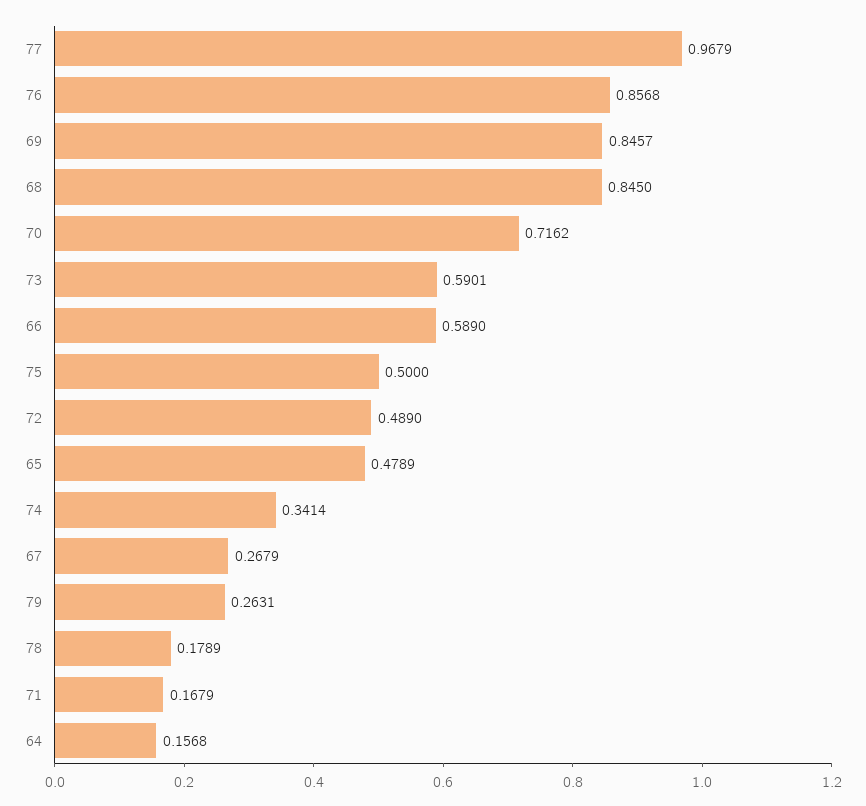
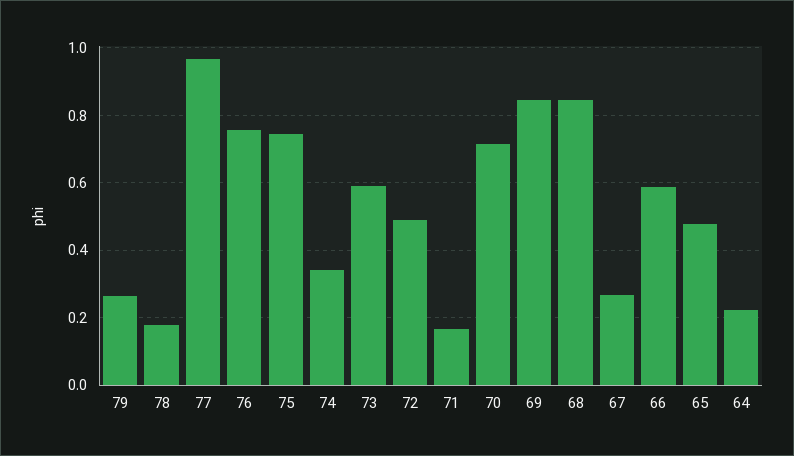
76: 0.8568 -> 0.76
75: 0.5 -> 0.74
64: 0.1568 -> 0.22

